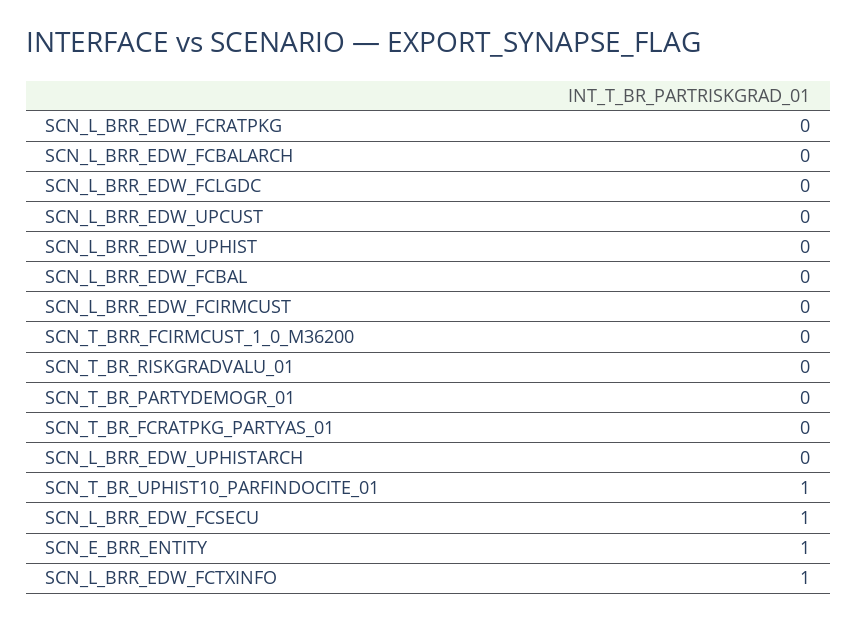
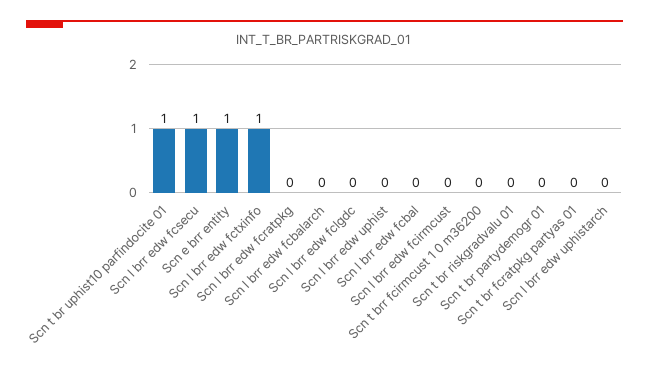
SCN_L_BRR_EDW_UPCUST: 0 -> none

